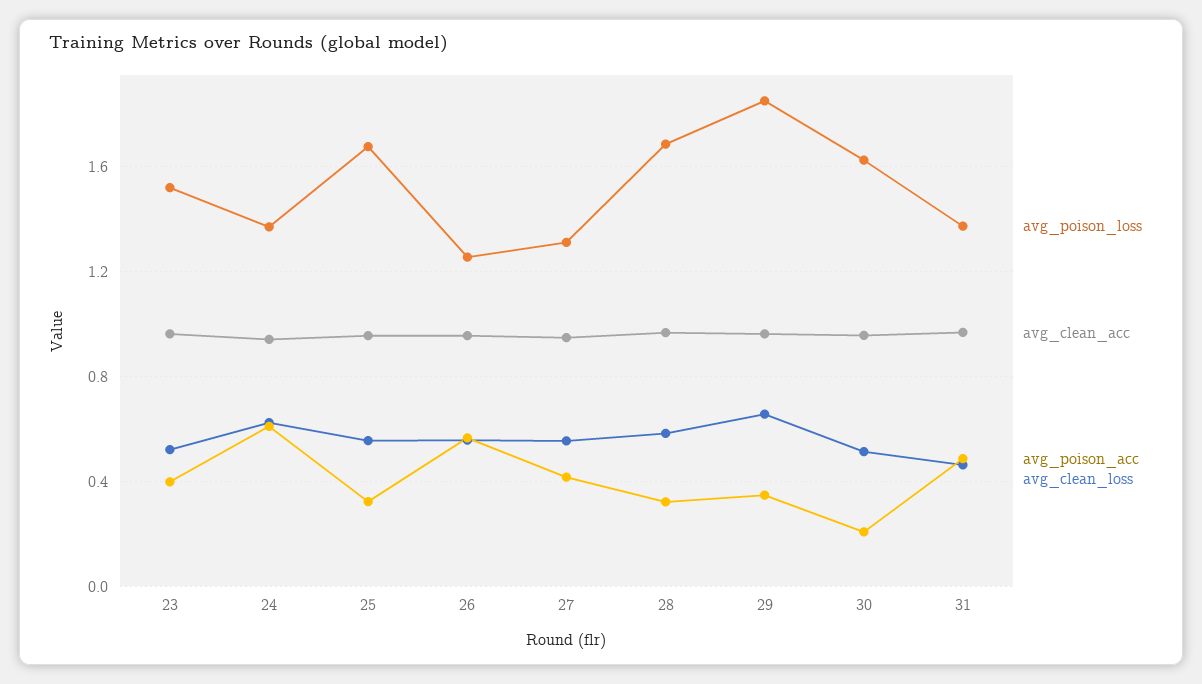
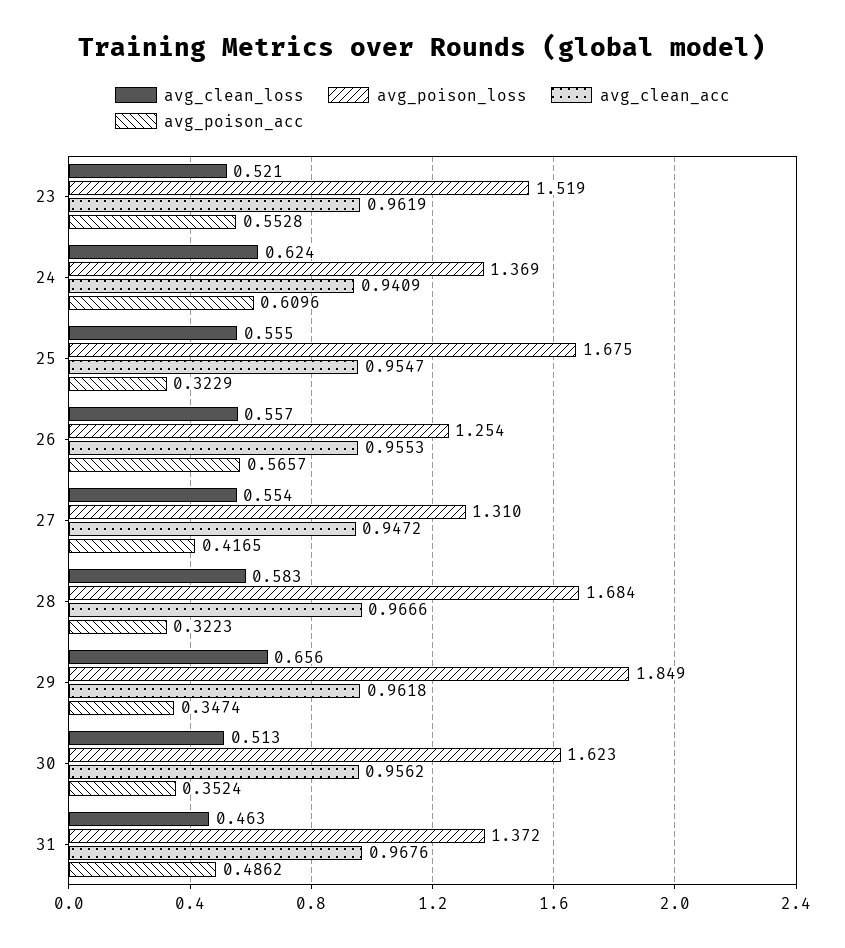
avg_poison_acc, 23: 0.4 -> 0.5528
avg_poison_acc, 30: 0.2 -> 0.3524

